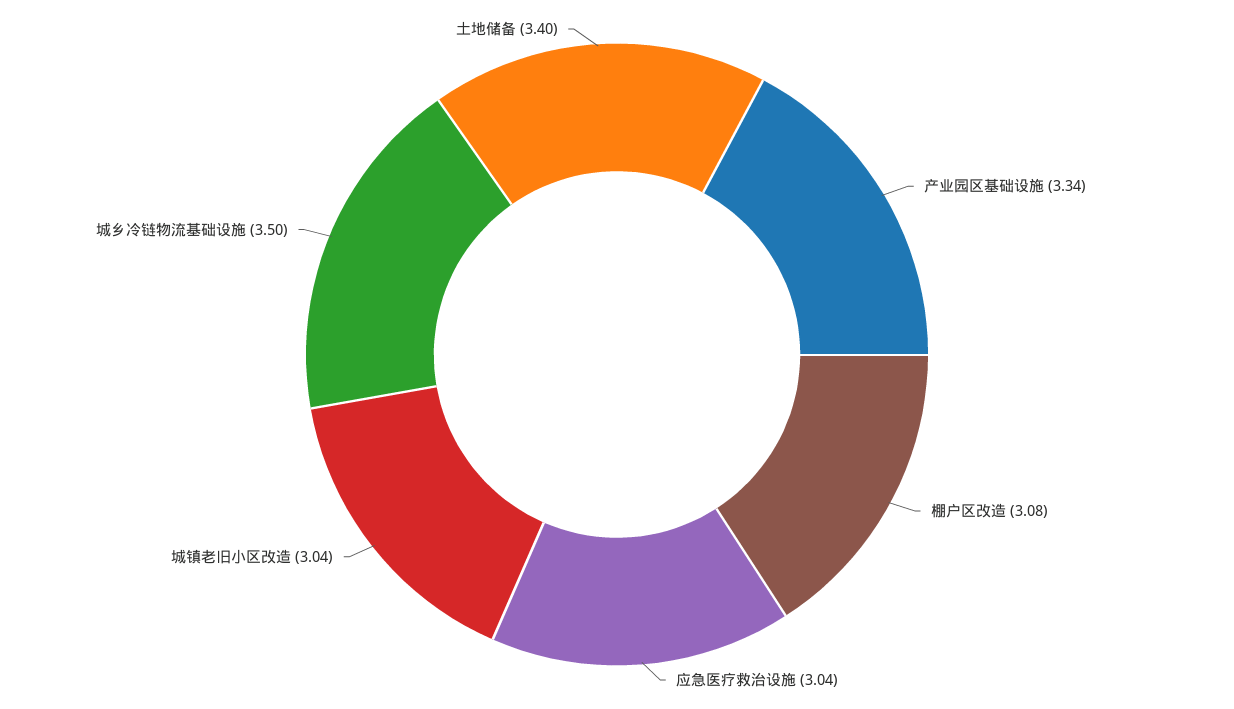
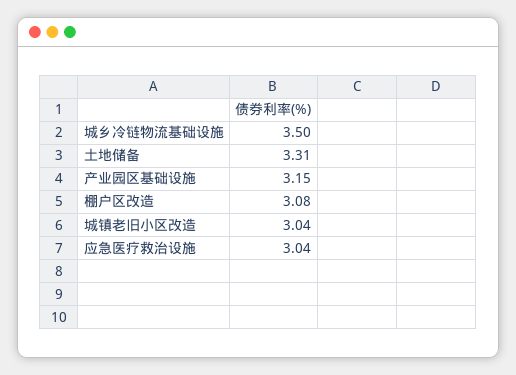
产业园区基础设施: 3.34 -> 3.15
土地储备: 3.4 -> 3.31

